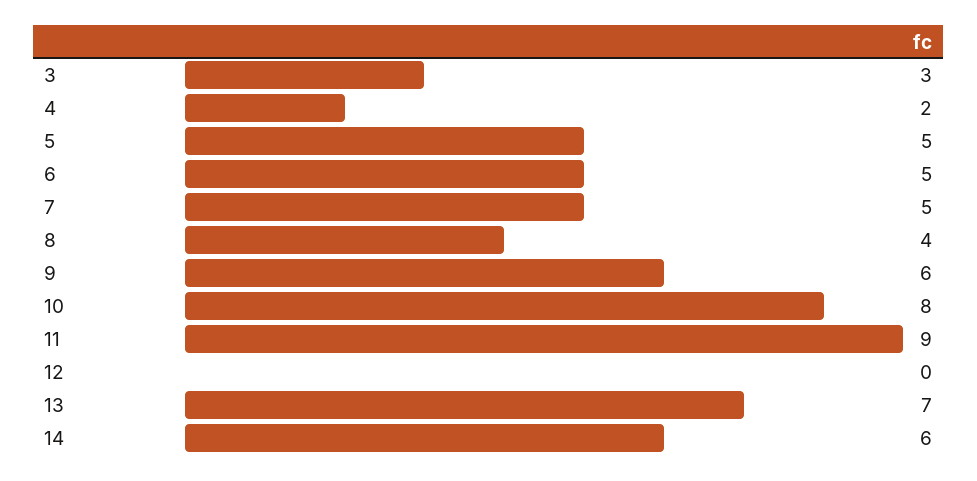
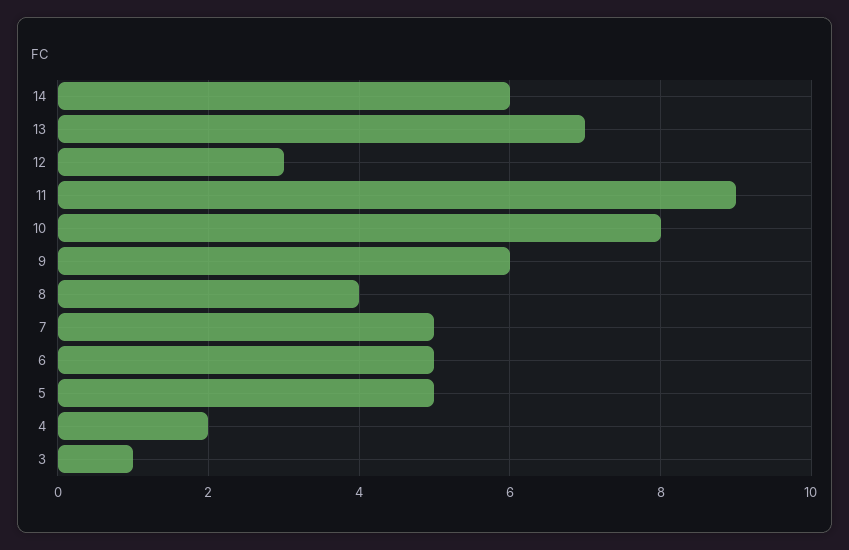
3: 3 -> 1
12: 0 -> 3

